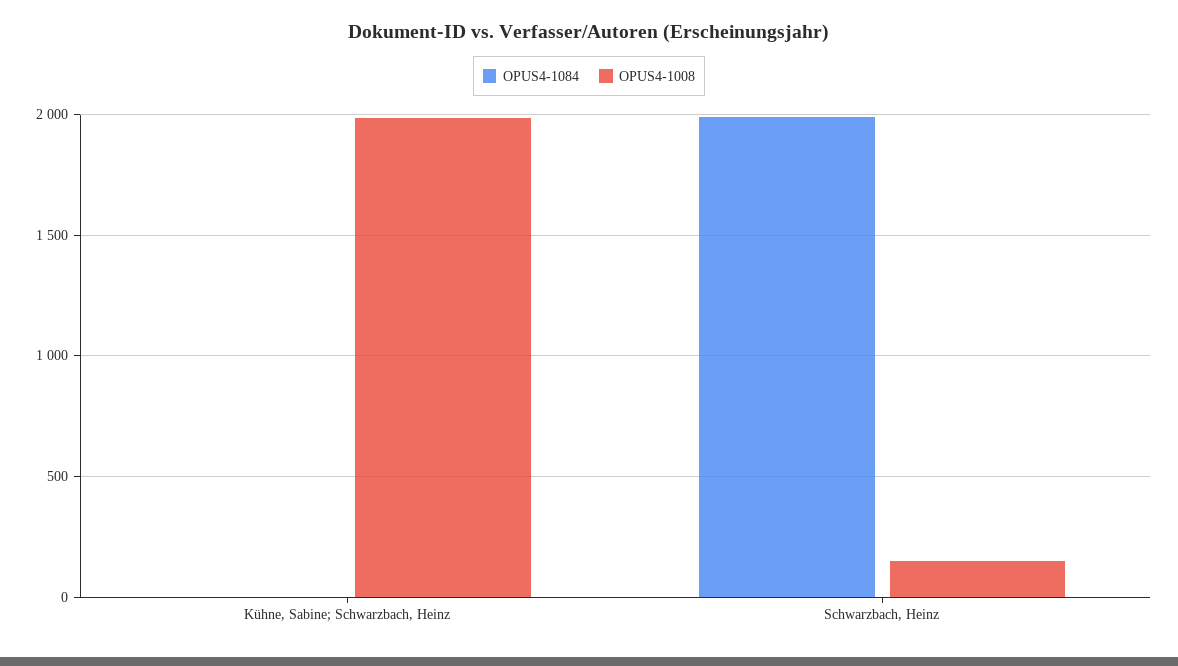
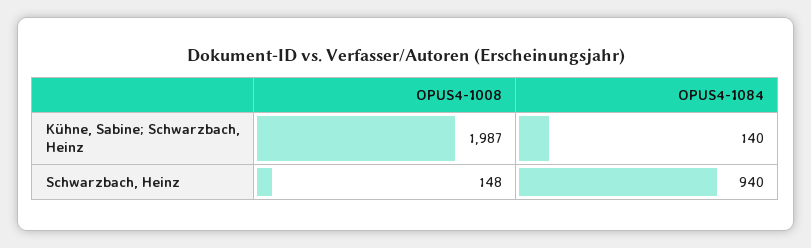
OPUS4-1084, Kühne, Sabine; Schwarzbach, Heinz: 0 -> 140
OPUS4-1084, Schwarzbach, Heinz: 2000 -> 940

